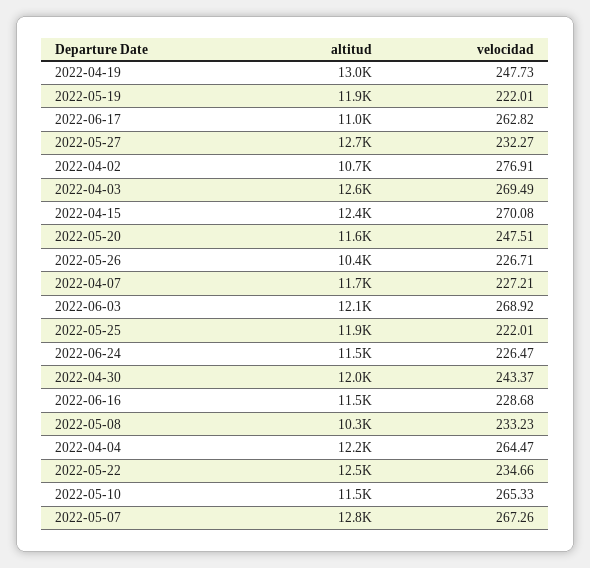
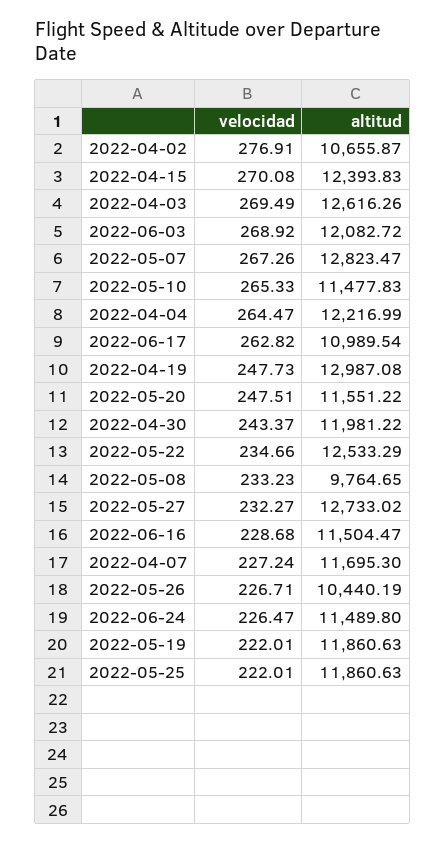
velocidad, 2022-04-07: 227.21 -> 227.24
altitud, 2022-05-08: 10300 -> 9764.65

